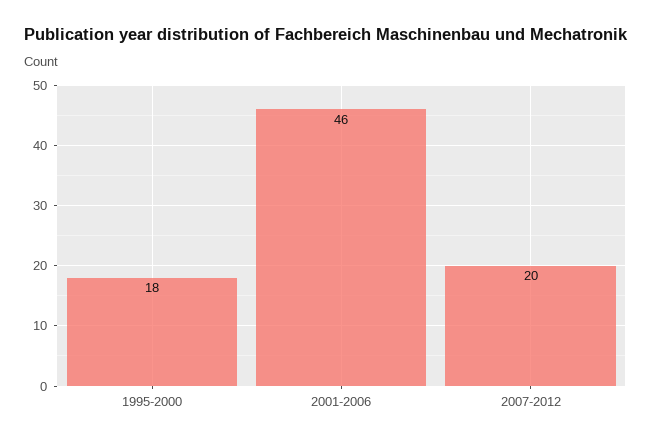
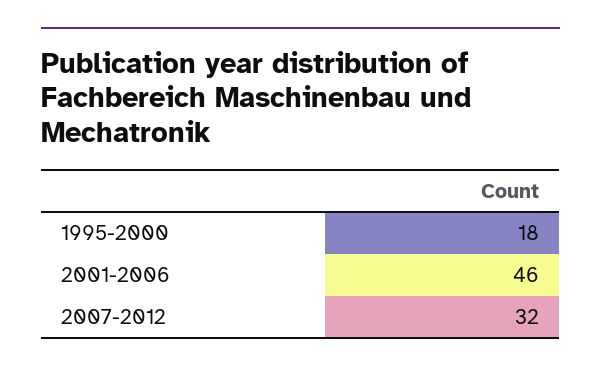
2007-2012: 20 -> 32

